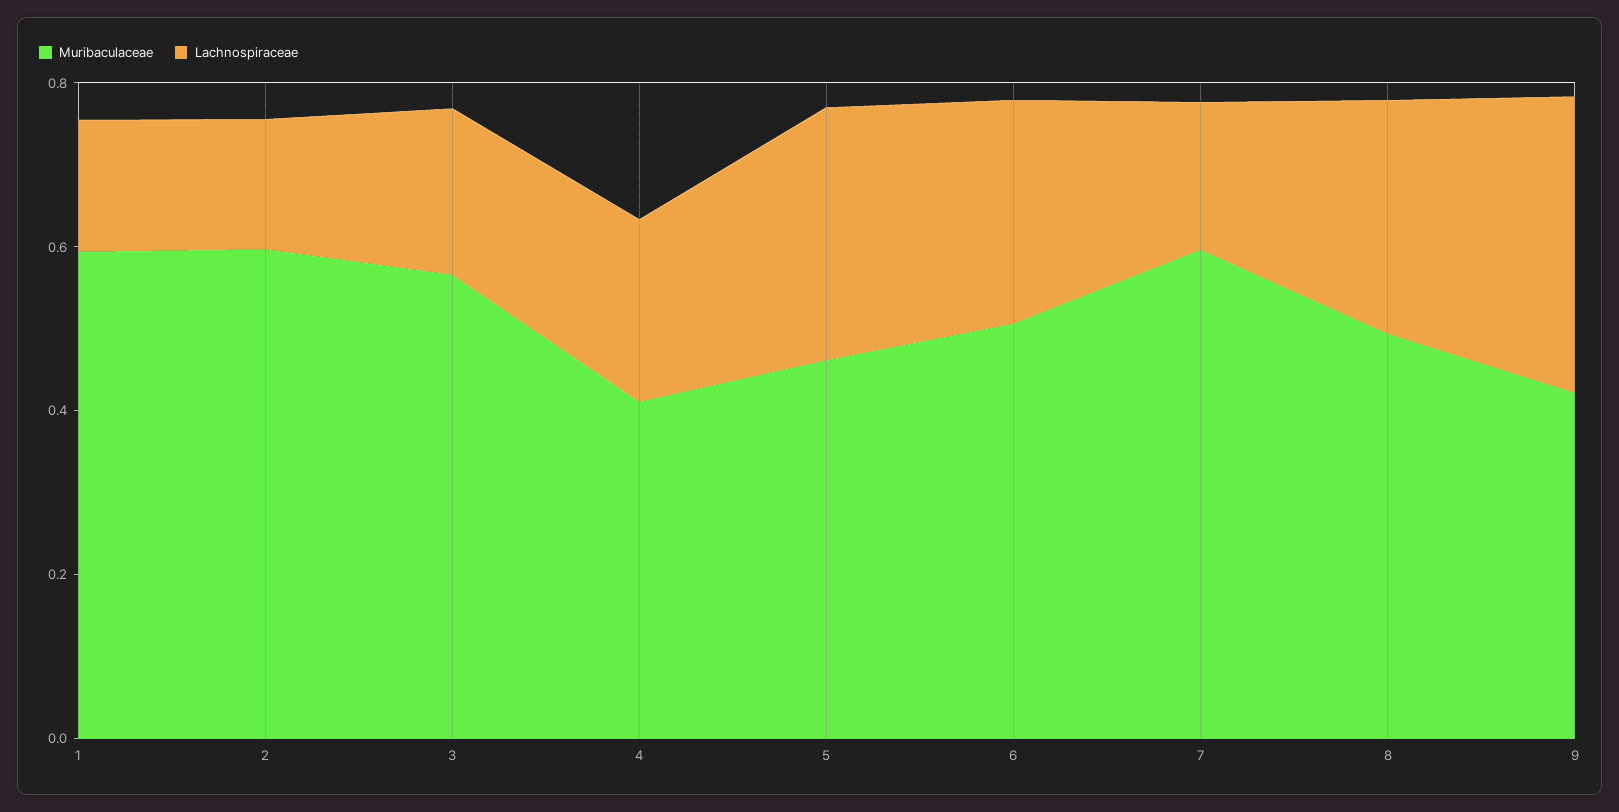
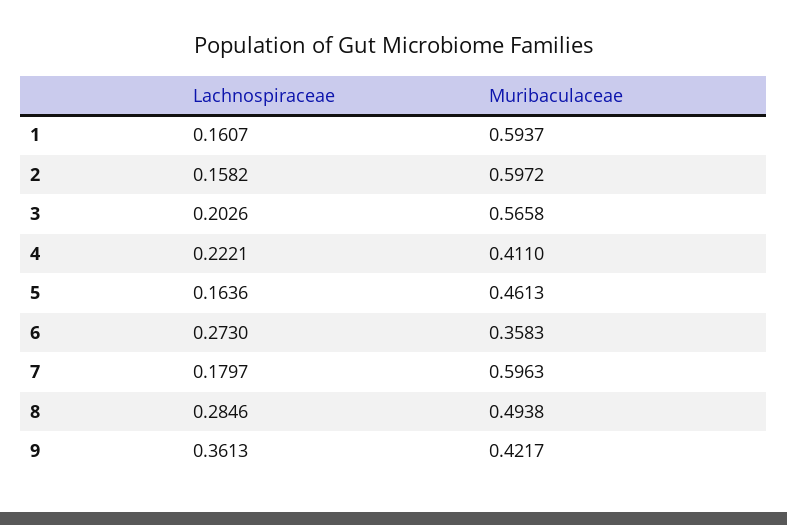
Lachnospiraceae, 5: 0.3 -> 0.1636
Muribaculaceae, 6: 0.5 -> 0.3583

